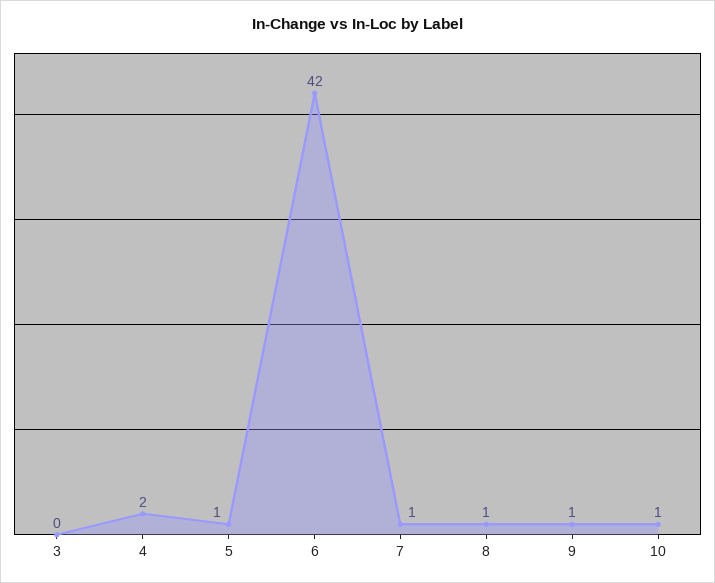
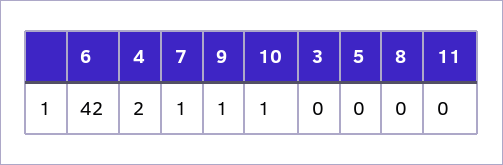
5: 1 -> 0
8: 1 -> 0
11: none -> 0

